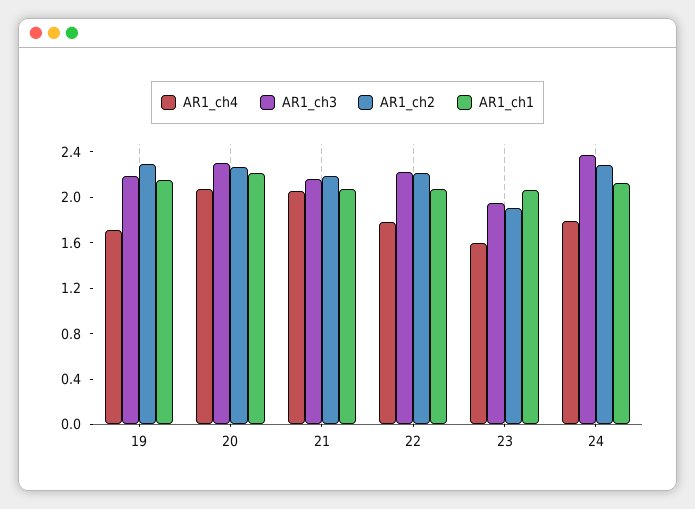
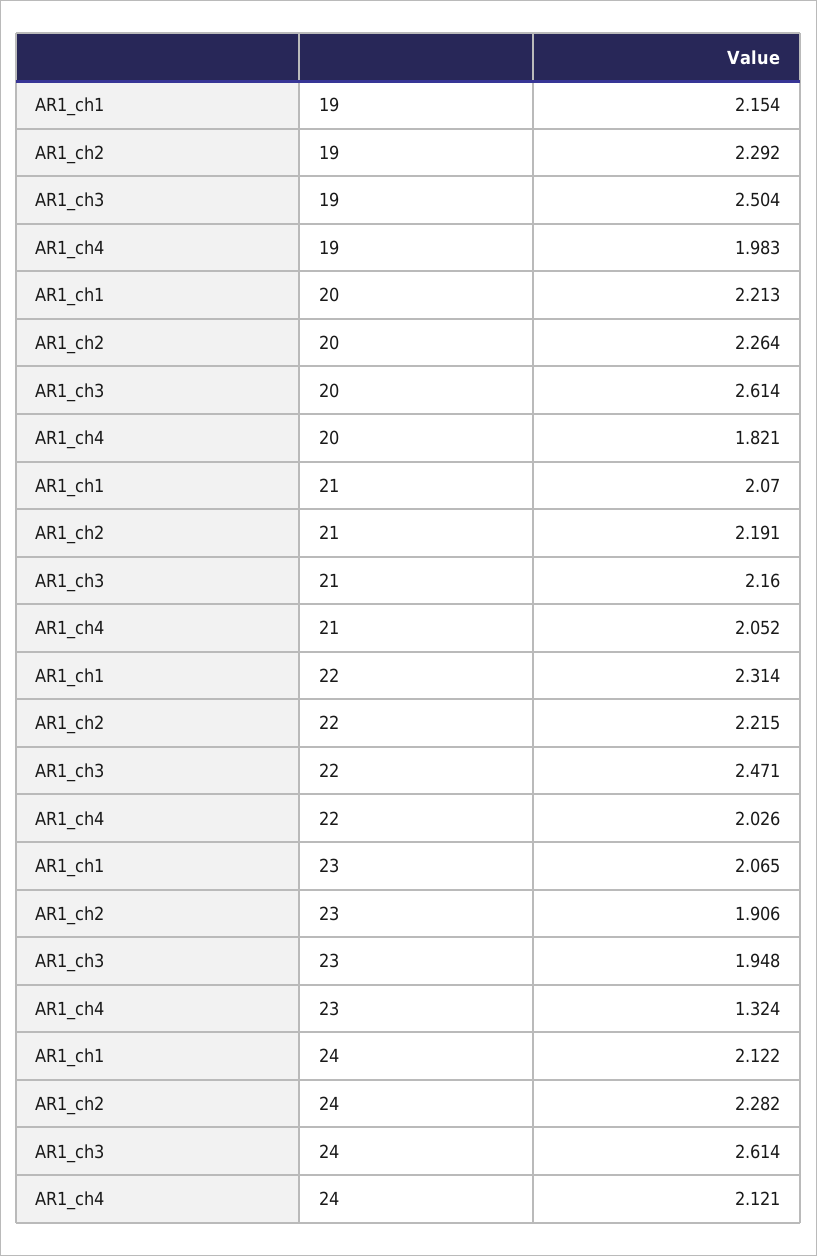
AR1_ch4, 19: 1.7 -> 1.983
AR1_ch3, 19: 2.2 -> 2.504
AR1_ch4, 20: 2.1 -> 1.821
AR1_ch3, 20: 2.3 -> 2.614
AR1_ch4, 22: 1.8 -> 2.026
AR1_ch3, 22: 2.2 -> 2.471
AR1_ch1, 22: 2.1 -> 2.314
AR1_ch4, 23: 1.6 -> 1.324
AR1_ch4, 24: 1.8 -> 2.121
AR1_ch3, 24: 2.4 -> 2.614

